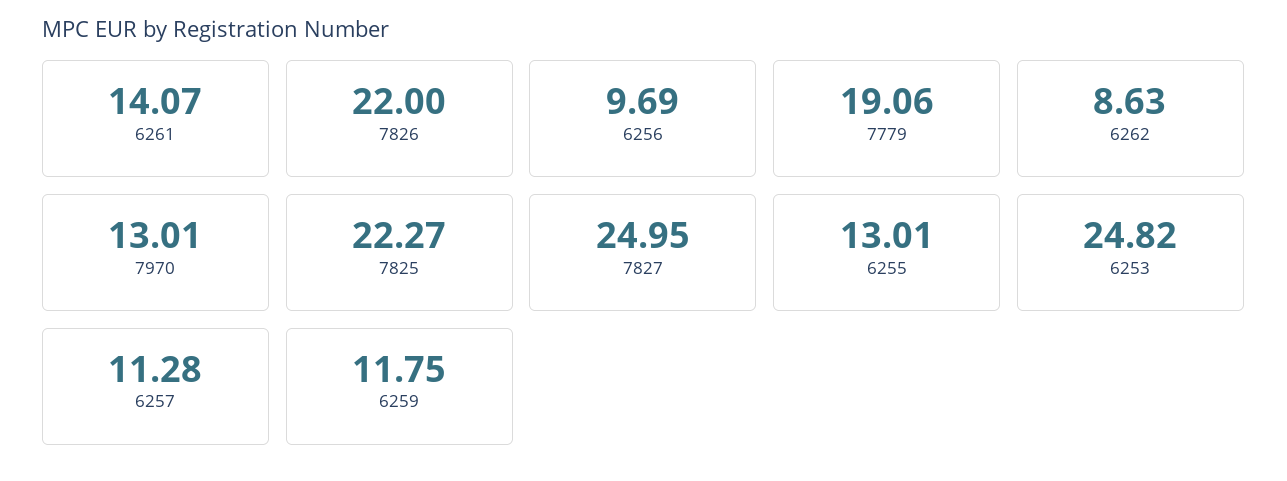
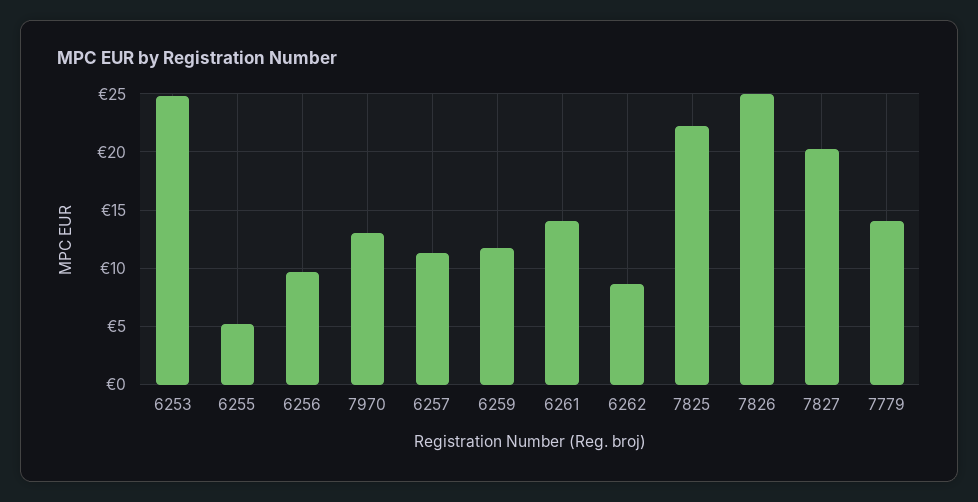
7826: 22 -> 25
7779: 19.06 -> 14
7827: 24.95 -> 20
6255: 13.01 -> 5

